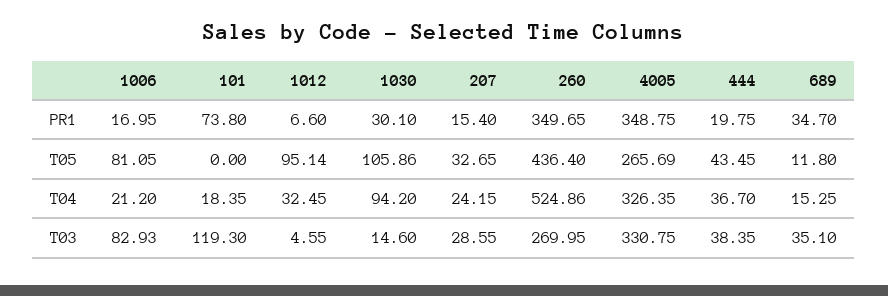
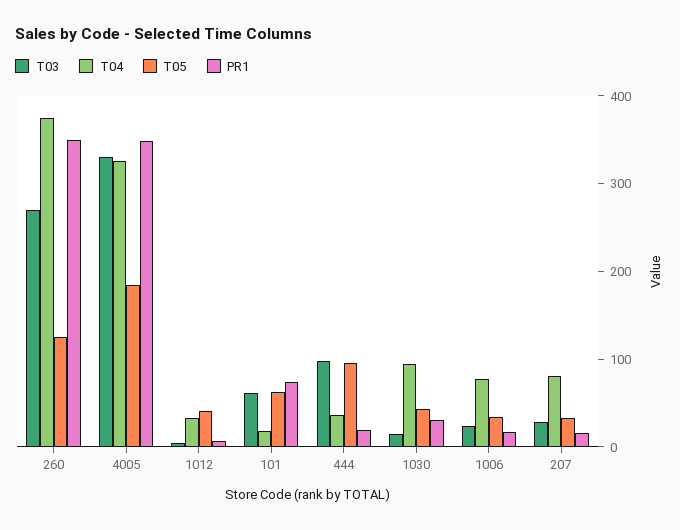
PR1, 689: 34.7 -> none
T05, 1006: 81.05 -> 40
T05, 101: 0 -> 60
T05, 1012: 95.14 -> 40
T05, 1030: 105.86 -> 40
T05, 260: 436.4 -> 120
T05, 4005: 265.69 -> 180
T05, 444: 43.45 -> 100
T05, 689: 11.8 -> none
T04, 1006: 21.2 -> 80
T04, 207: 24.15 -> 80
T04, 260: 524.86 -> 380
T04, 689: 15.25 -> none
T03, 1006: 82.93 -> 20
T03, 101: 119.3 -> 60
T03, 444: 38.35 -> 100
T03, 689: 35.1 -> none

